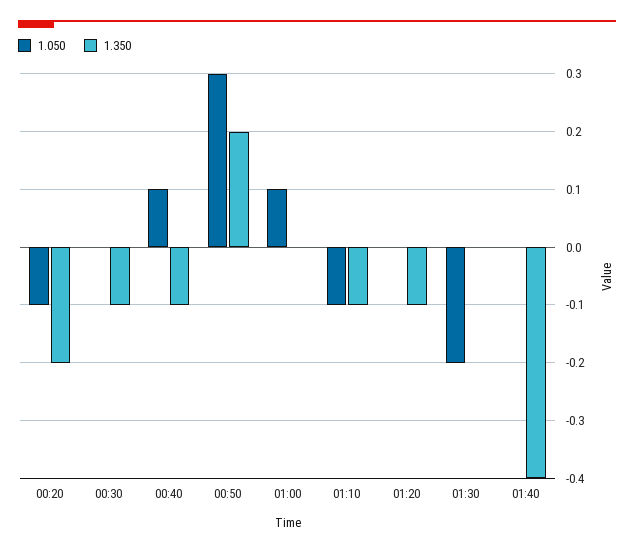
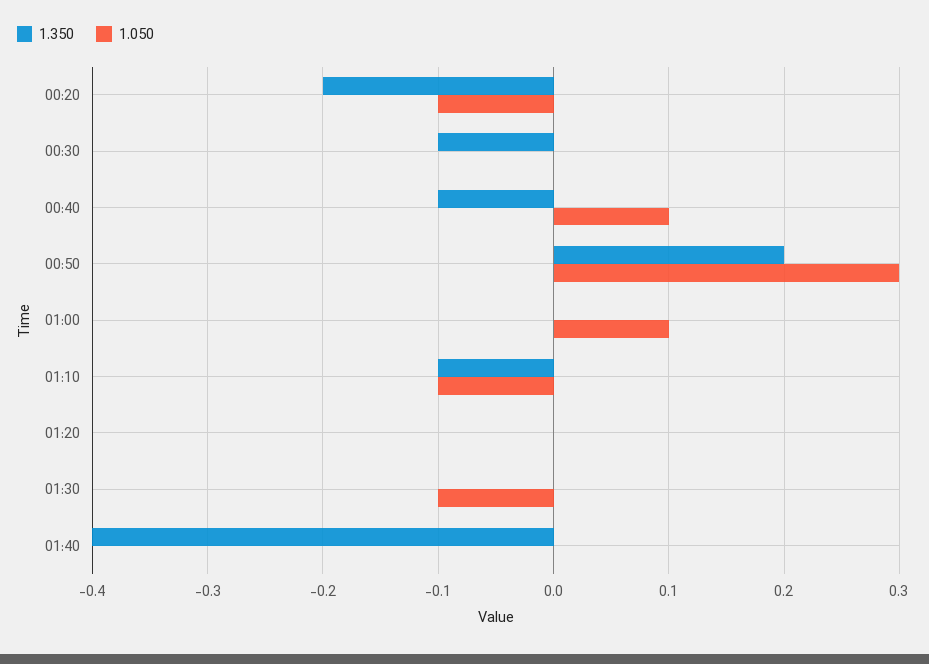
1.350, 01:20: -0.1 -> 0
1.050, 01:30: -0.2 -> -0.1

